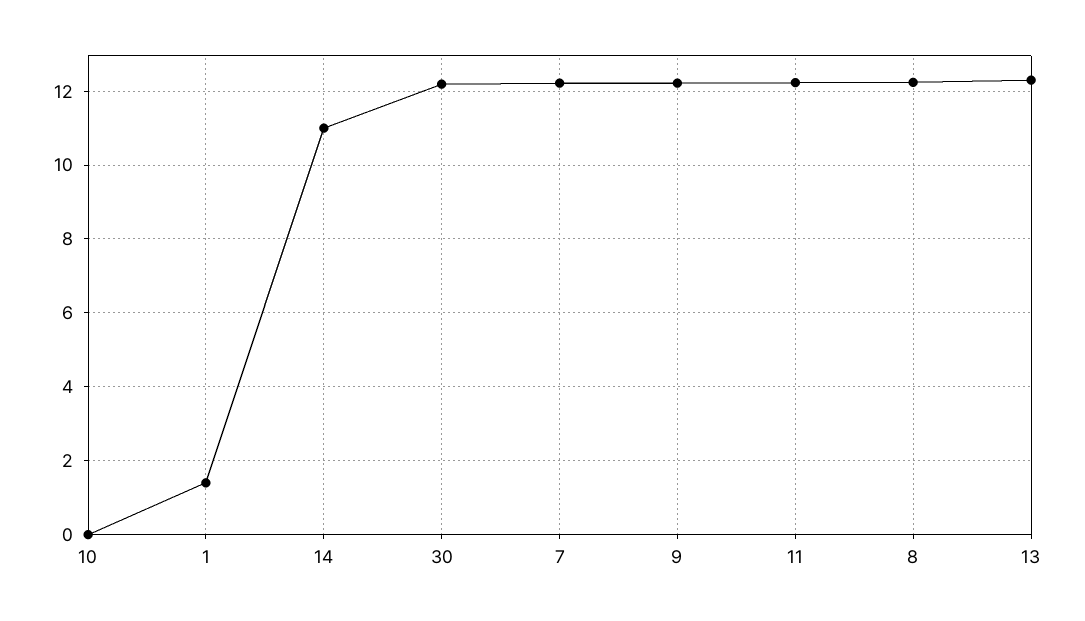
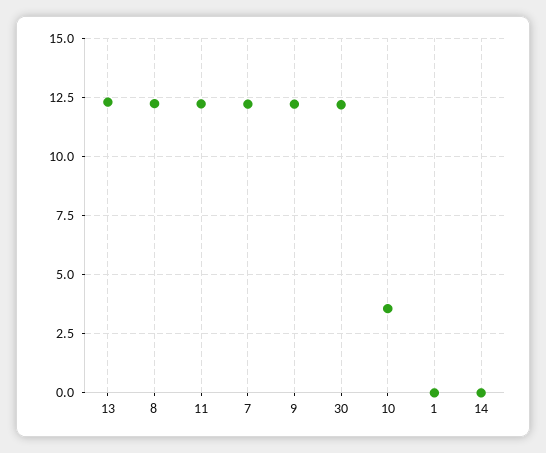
10: 0 -> 3.5
1: 1.4 -> 0
14: 11 -> 0

